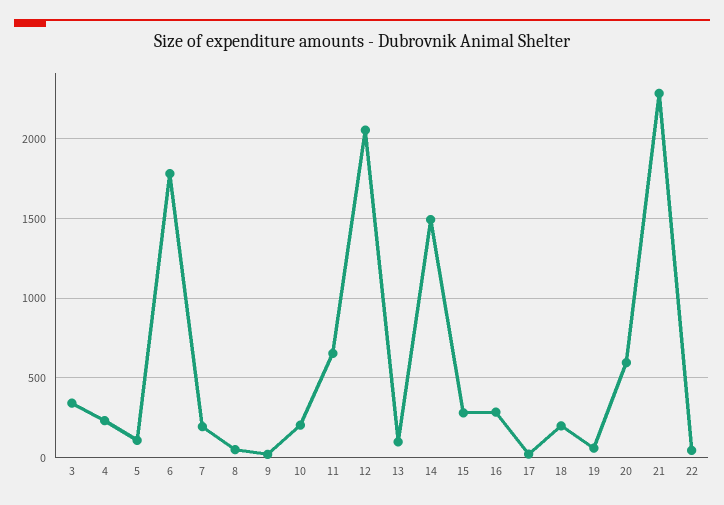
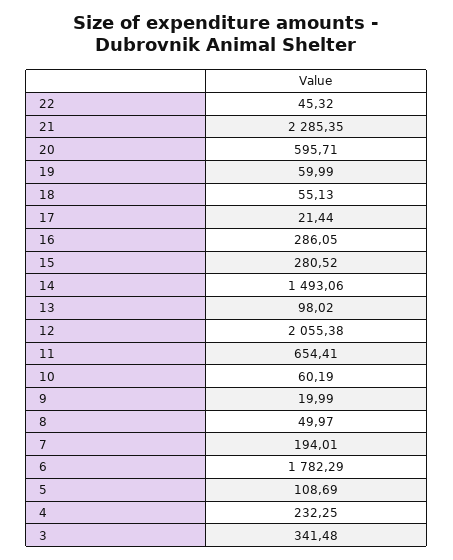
10: 200 -> 60.19
18: 200 -> 55.13

